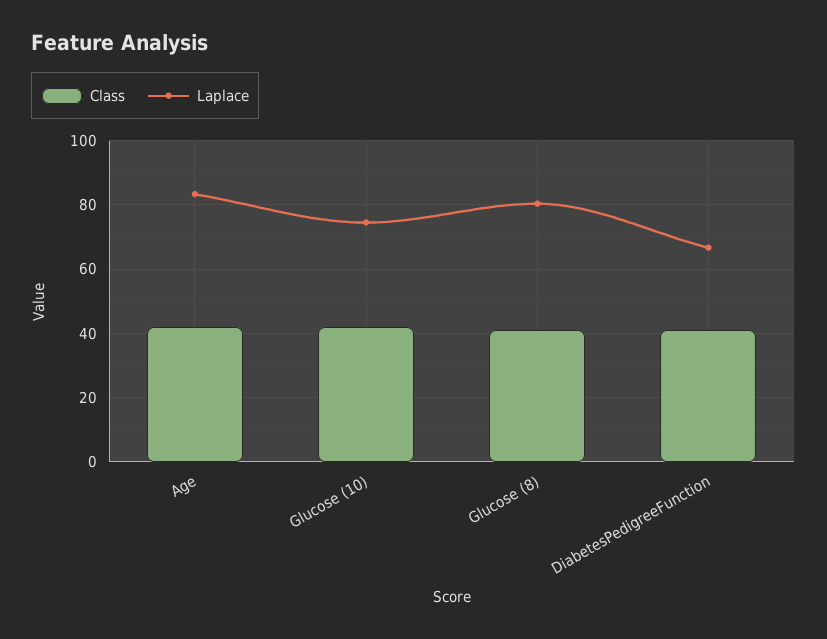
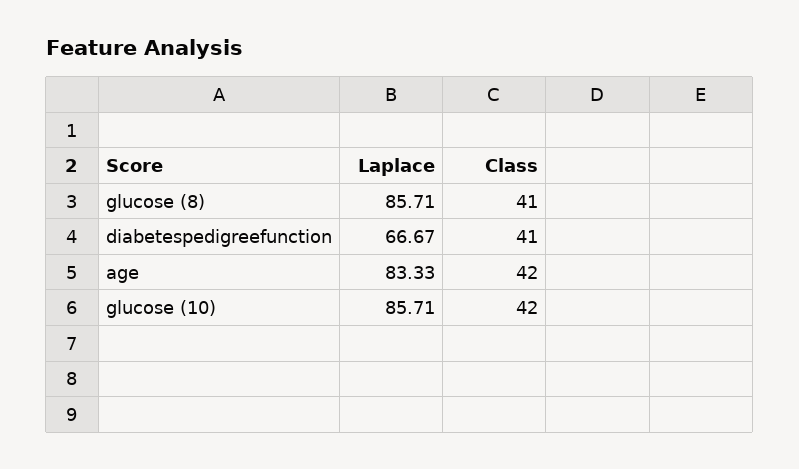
Laplace, Glucose (10): 74 -> 85.71
Laplace, Glucose (8): 80 -> 85.71

